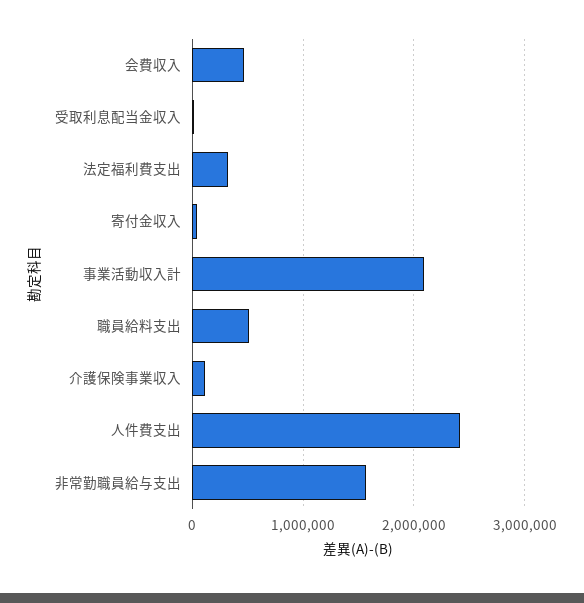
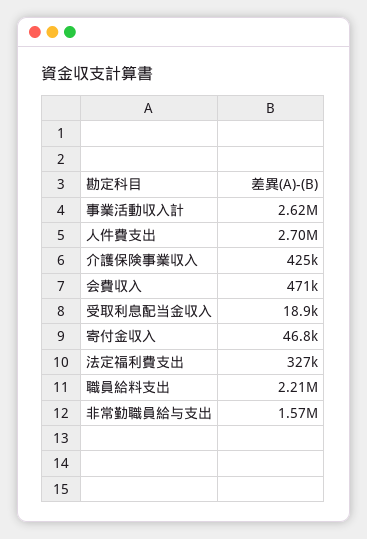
事業活動収入計: 2100000 -> 2620000
職員給料支出: 500000 -> 2210000
介護保険事業収入: 100000 -> 425000
人件費支出: 2400000 -> 2700000

